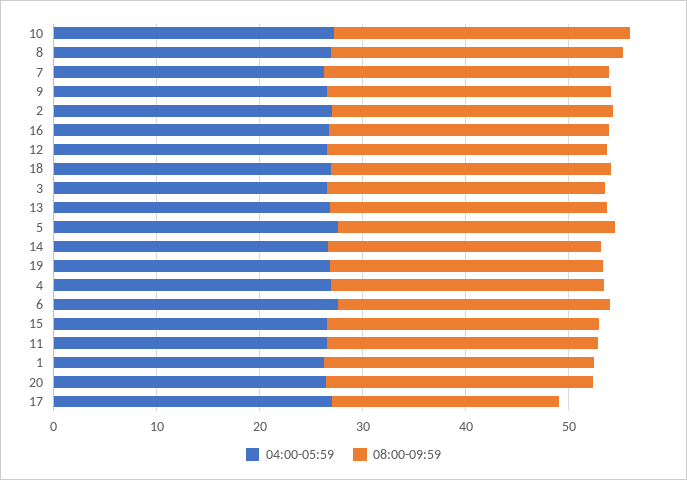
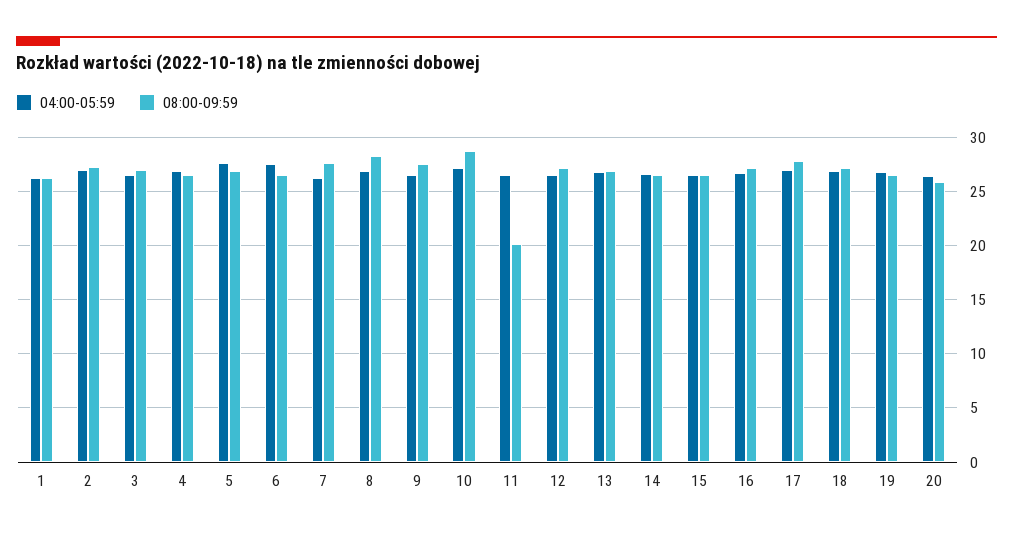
08:00-09:59, 11: 26 -> 20
08:00-09:59, 17: 22 -> 28

